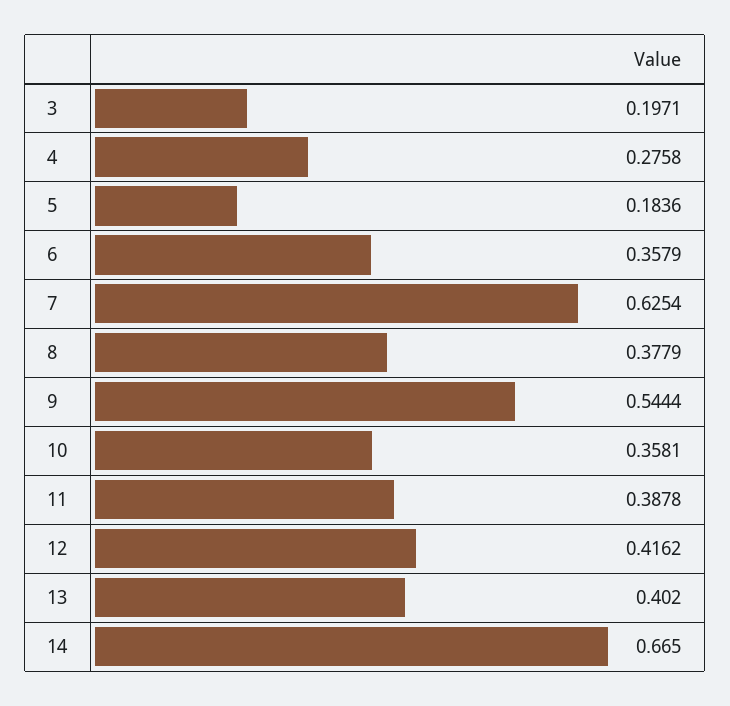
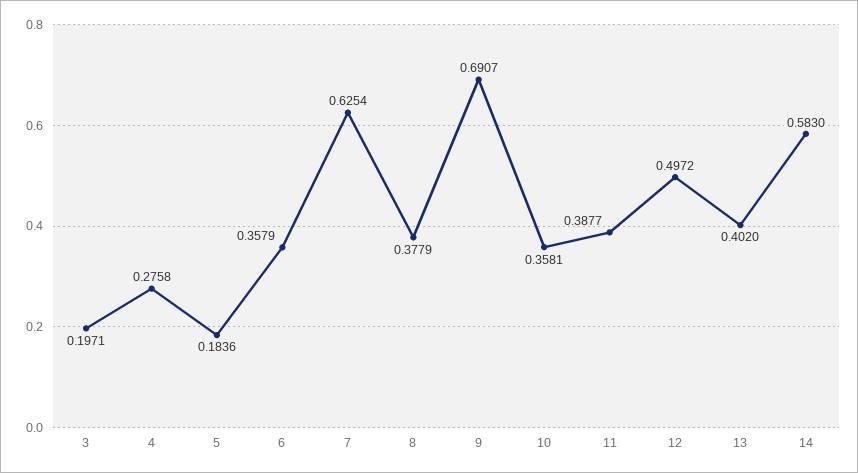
9: 0.5444 -> 0.6907
11: 0.3878 -> 0.3877
12: 0.4162 -> 0.4972
14: 0.665 -> 0.583

